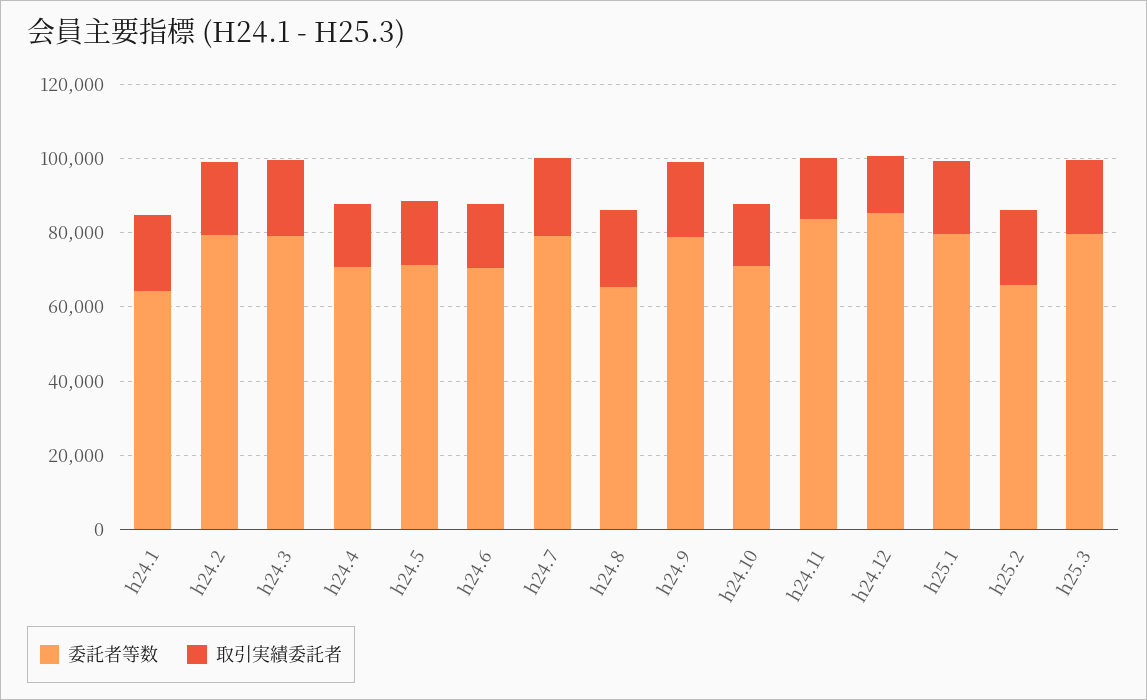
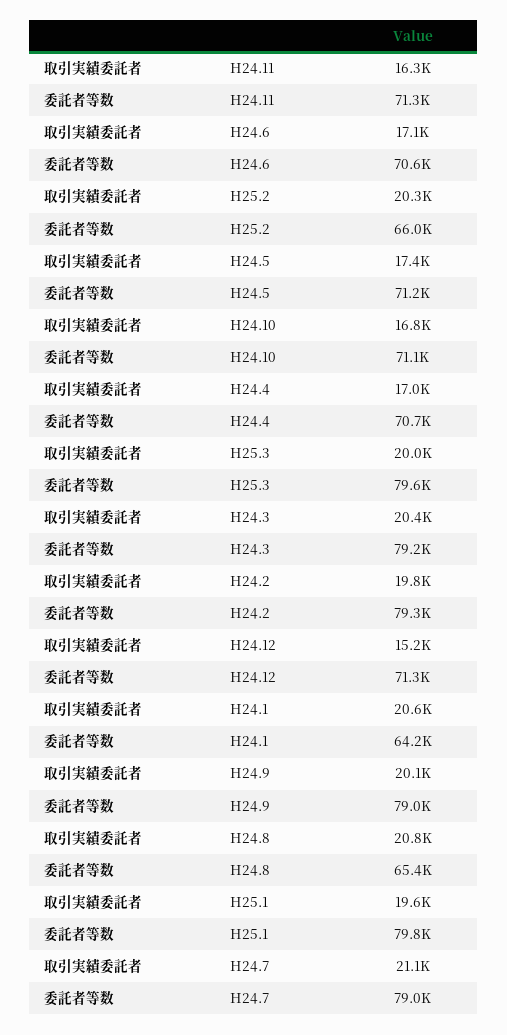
委託者等数, h24.11: 85000 -> 71300
委託者等数, h24.12: 85000 -> 71300

